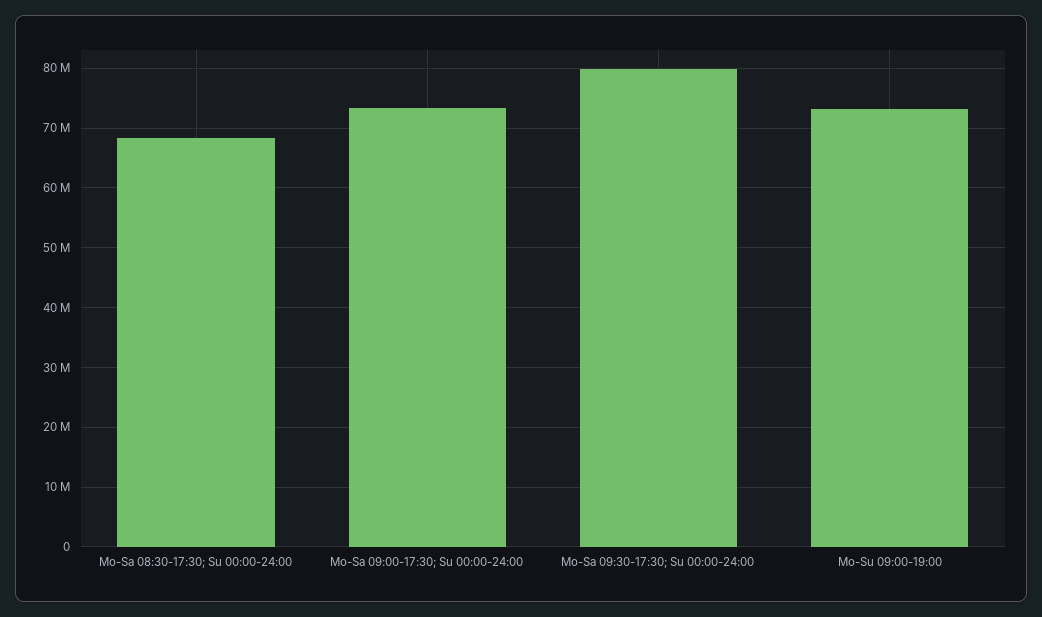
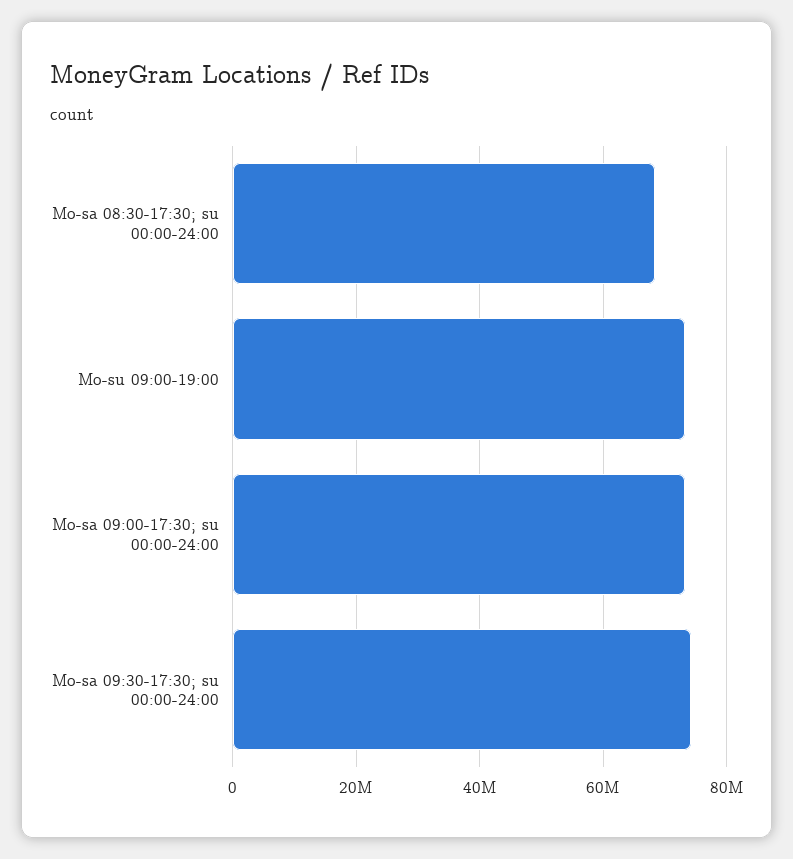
Mo-Sa 09:30-17:30; Su 00:00-24:00: 80000000 -> 74000000

